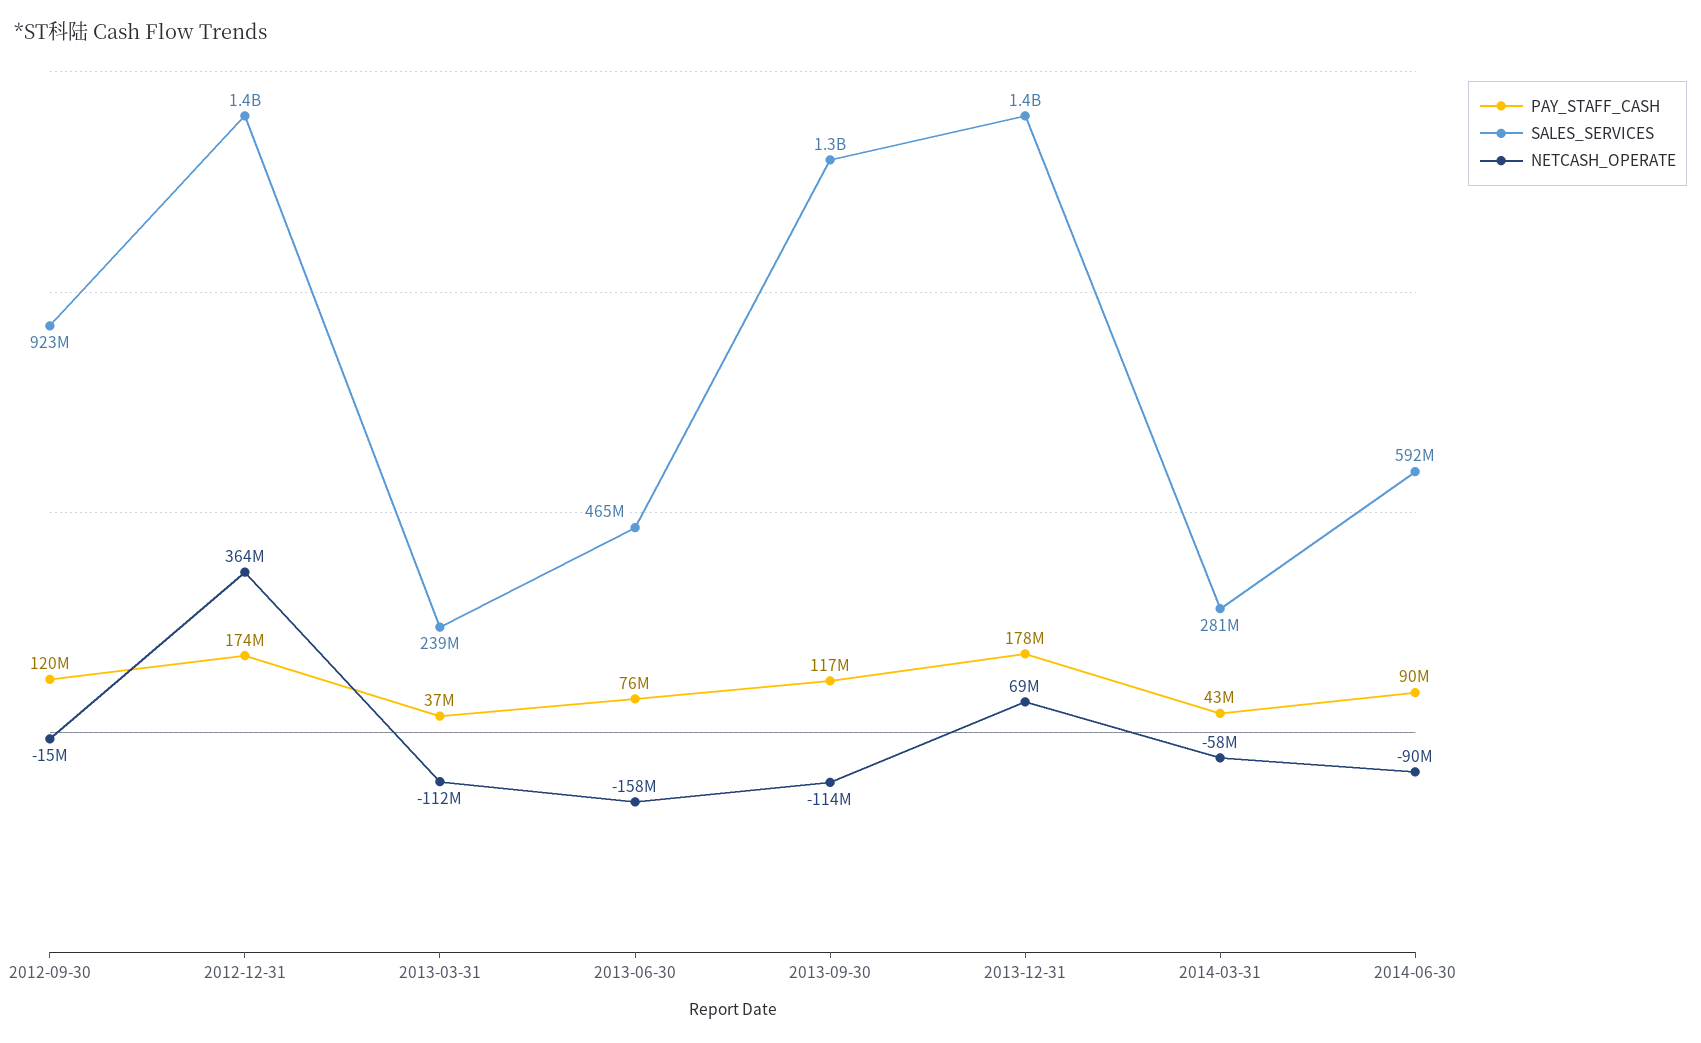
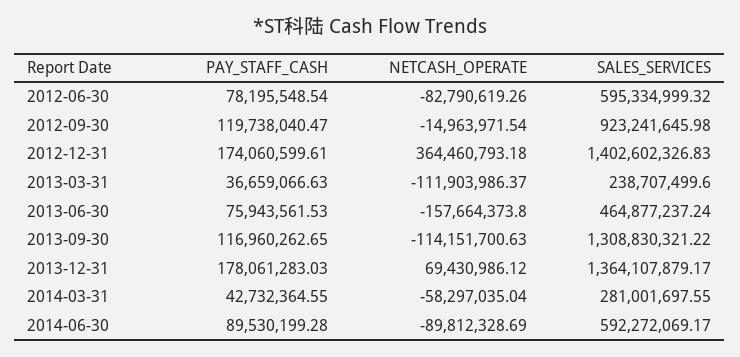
PAY_STAFF_CASH, 2012-06-30: none -> 78195548.54
NETCASH_OPERATE, 2012-06-30: none -> -82790619.26
SALES_SERVICES, 2012-06-30: none -> 595334999.32

